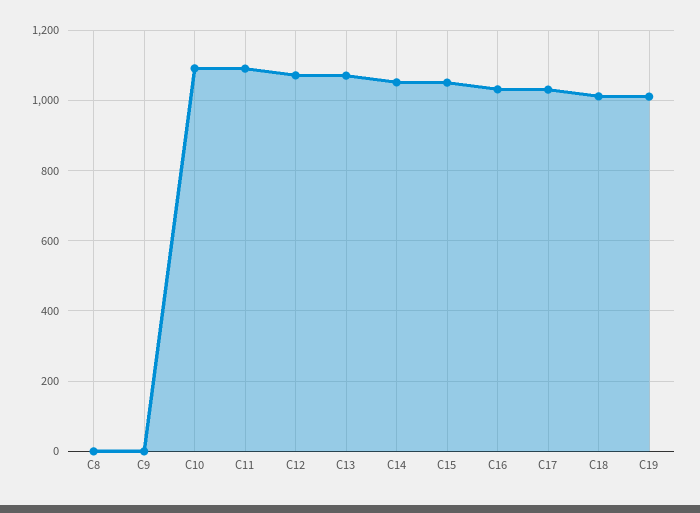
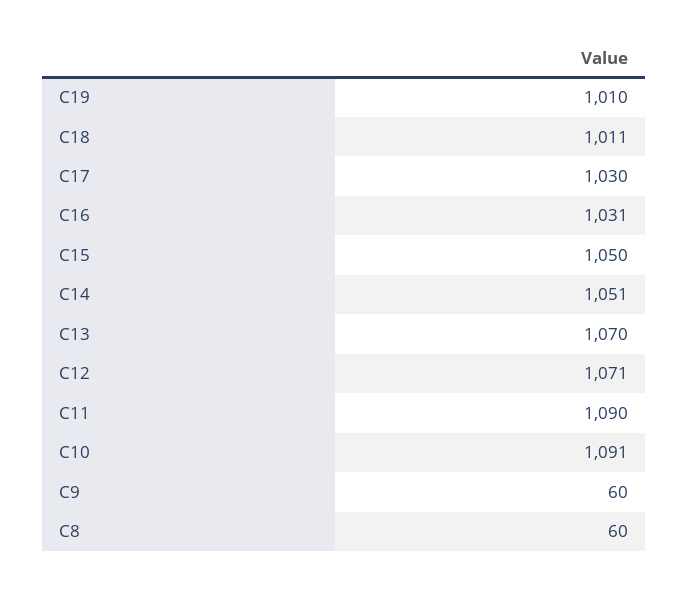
C8: 0 -> 60
C9: 0 -> 60

